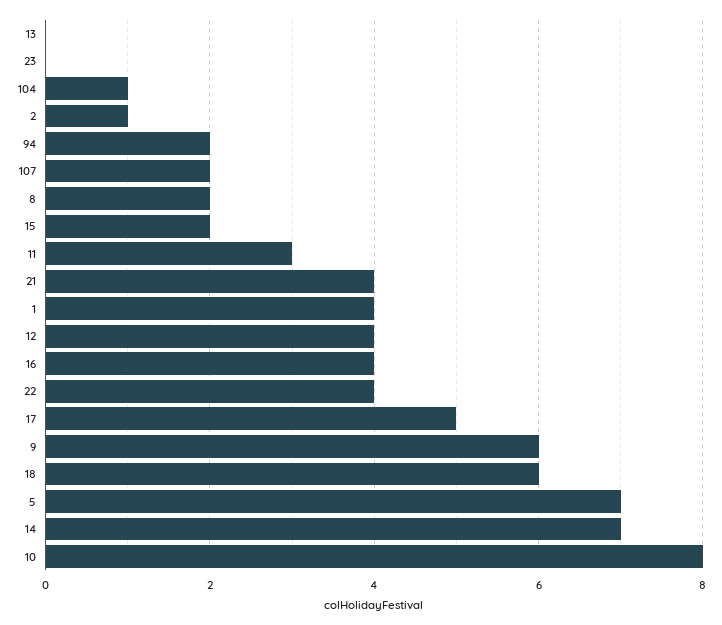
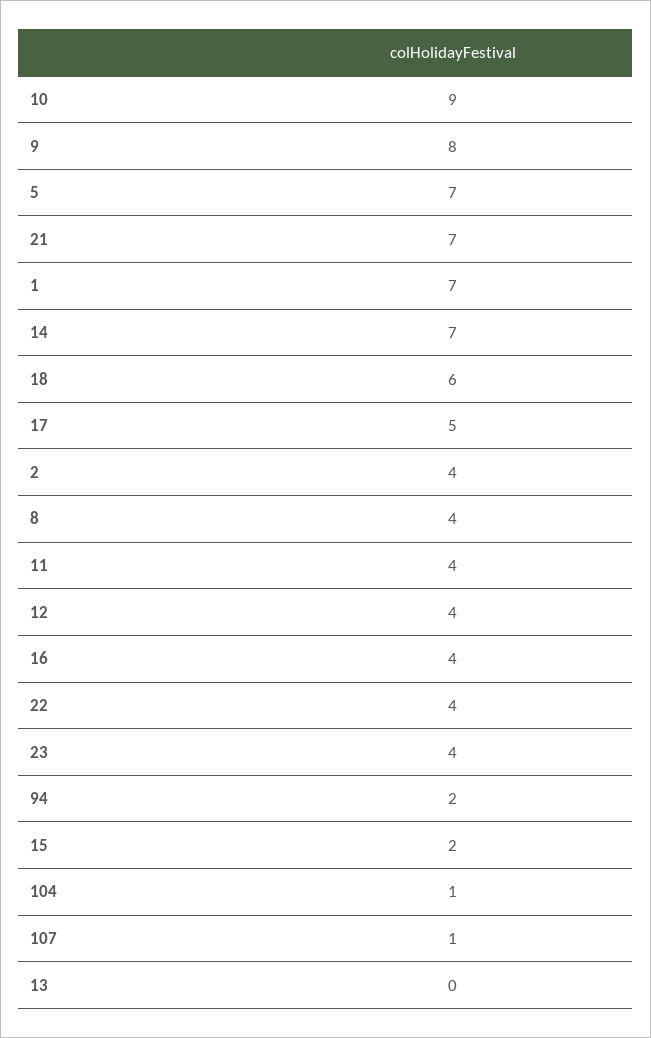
23: 0 -> 4
2: 1 -> 4
107: 2 -> 1
8: 2 -> 4
11: 3 -> 4
21: 4 -> 7
1: 4 -> 7
9: 6 -> 8
10: 8 -> 9

